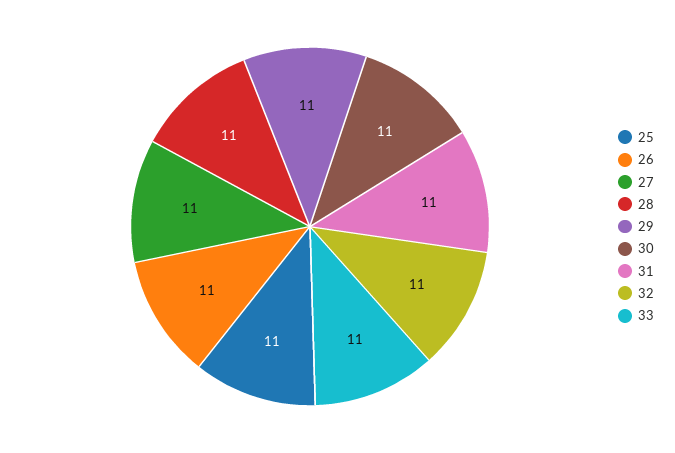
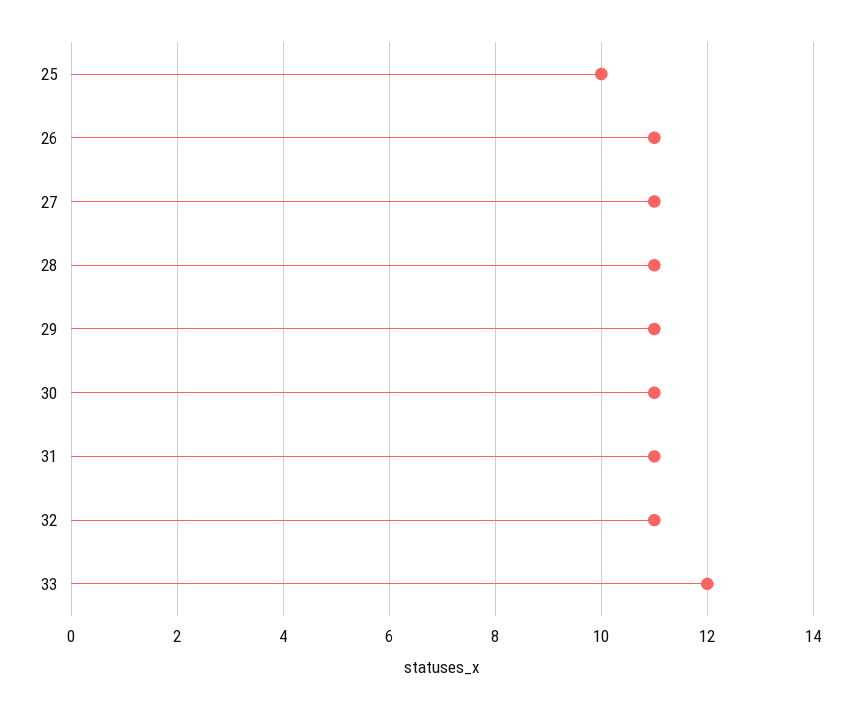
25: 11 -> 10
33: 11 -> 12

